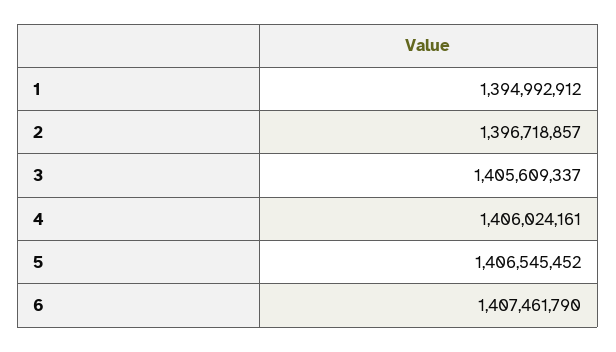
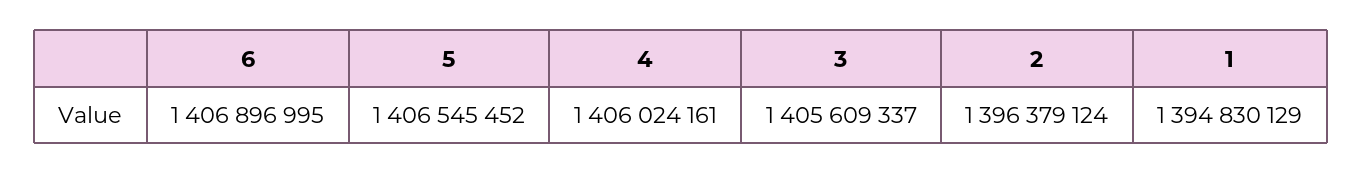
1: 1394992912 -> 1394830129
2: 1396718857 -> 1396379124
6: 1407461790 -> 1406896995

